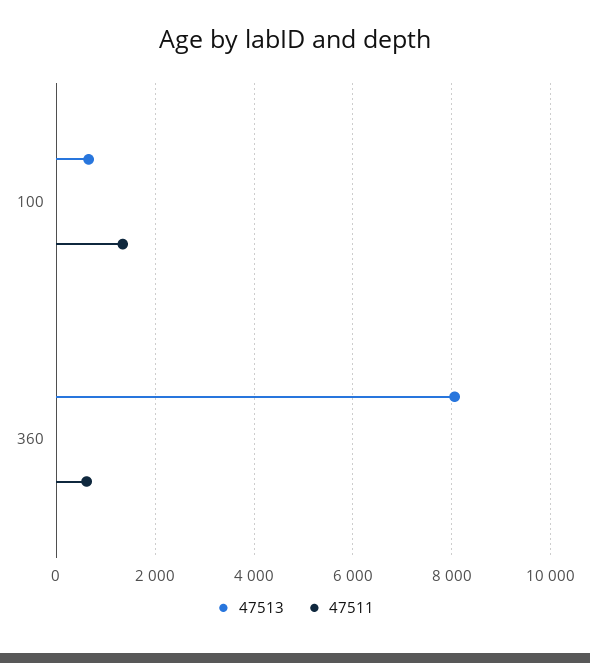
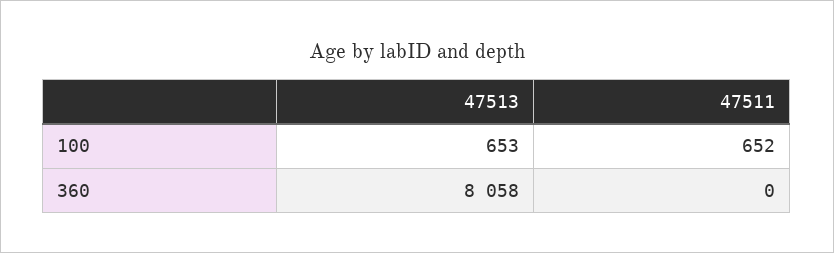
47511, 100: 1400 -> 652
47511, 360: 600 -> 0

